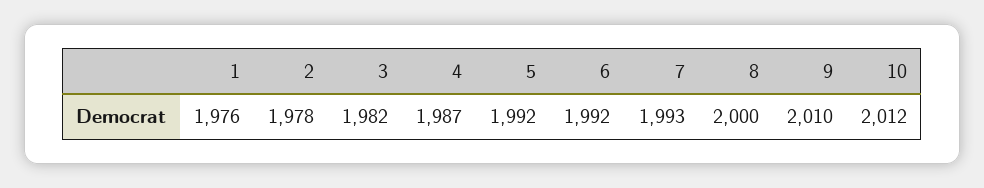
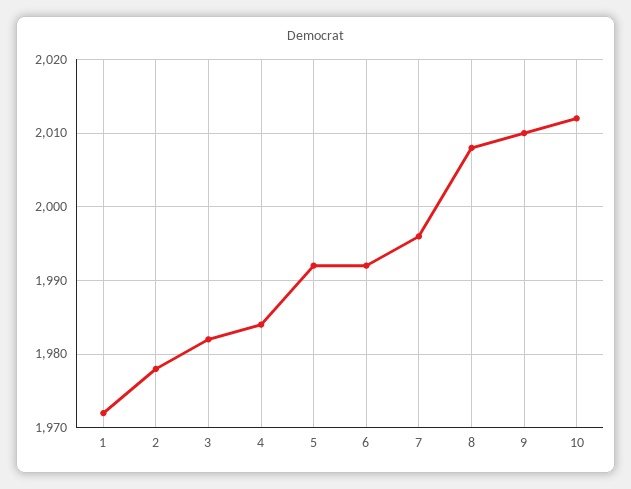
1: 1976 -> 1972
4: 1987 -> 1984
7: 1993 -> 1996
8: 2000 -> 2008

